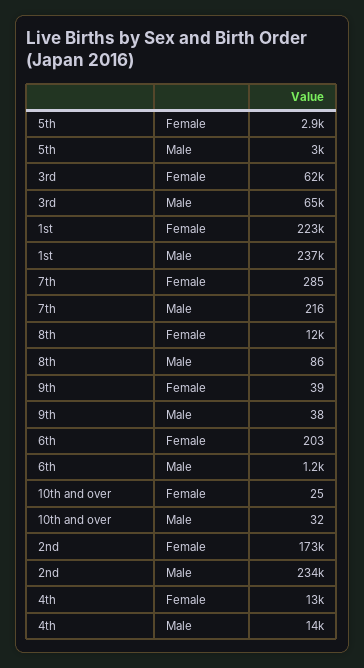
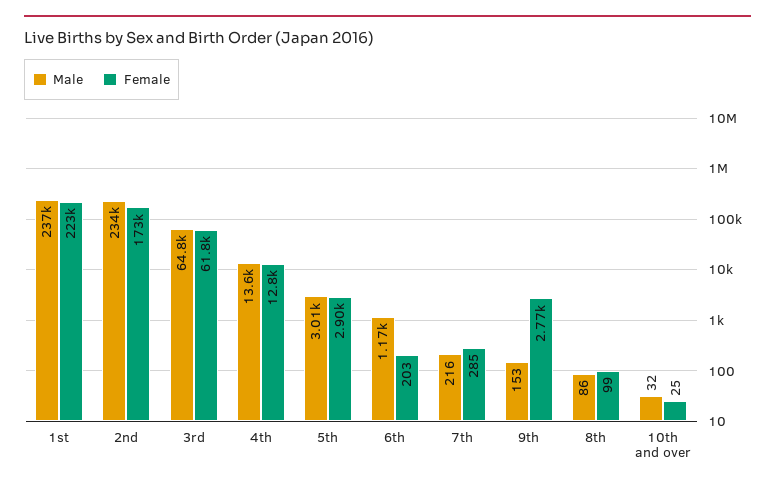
Female, 8th: 12000 -> 99
Female, 9th: 39 -> 2770
Male, 9th: 38 -> 153

